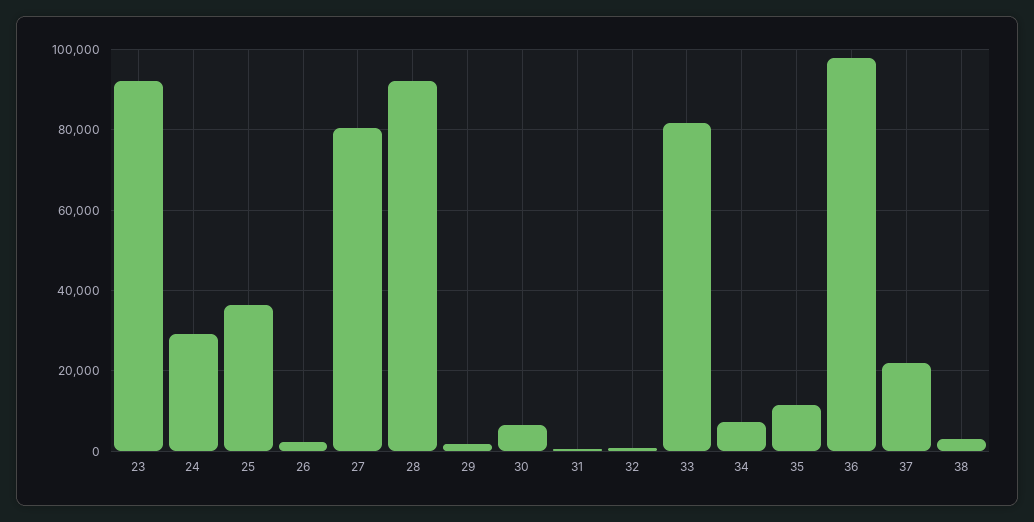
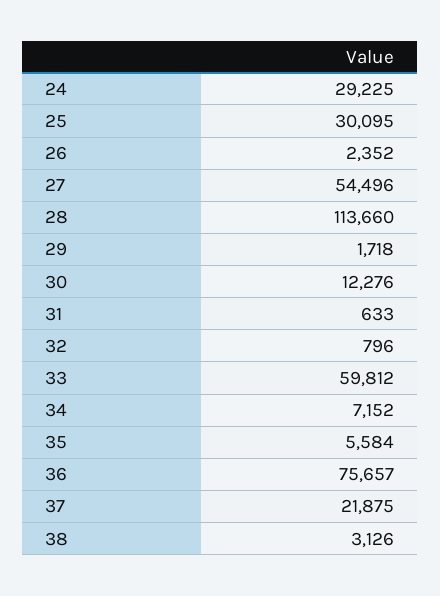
23: 92000 -> none
25: 36000 -> 30095
27: 80000 -> 54496
28: 92000 -> 113660
30: 6000 -> 12276
33: 82000 -> 59812
35: 12000 -> 5584
36: 98000 -> 75657

